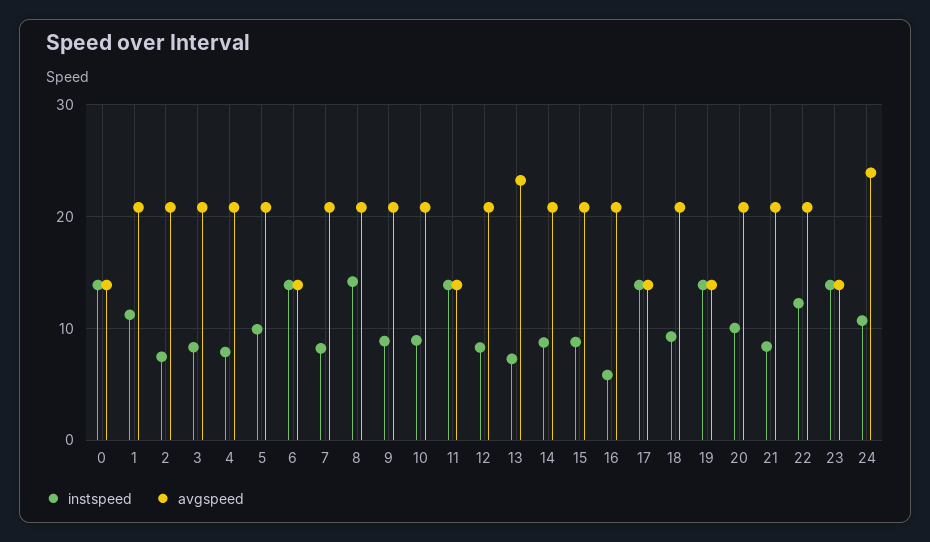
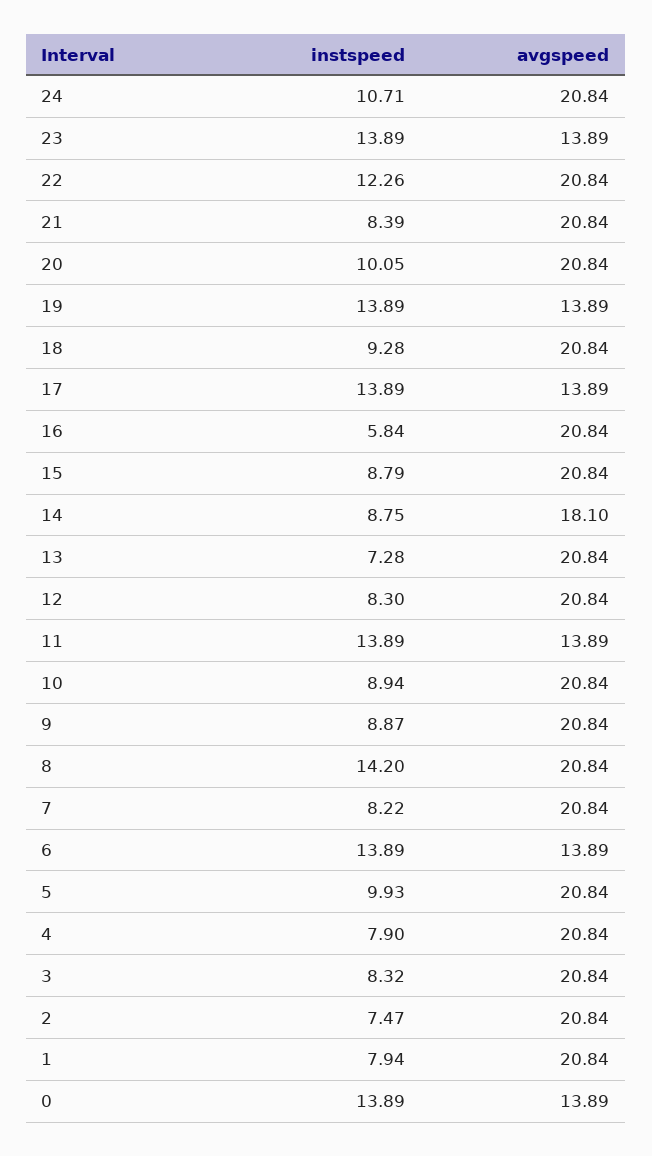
instspeed, 1: 11 -> 7.94
avgspeed, 13: 23 -> 20.84
avgspeed, 14: 21 -> 18.1
avgspeed, 24: 24 -> 20.84

